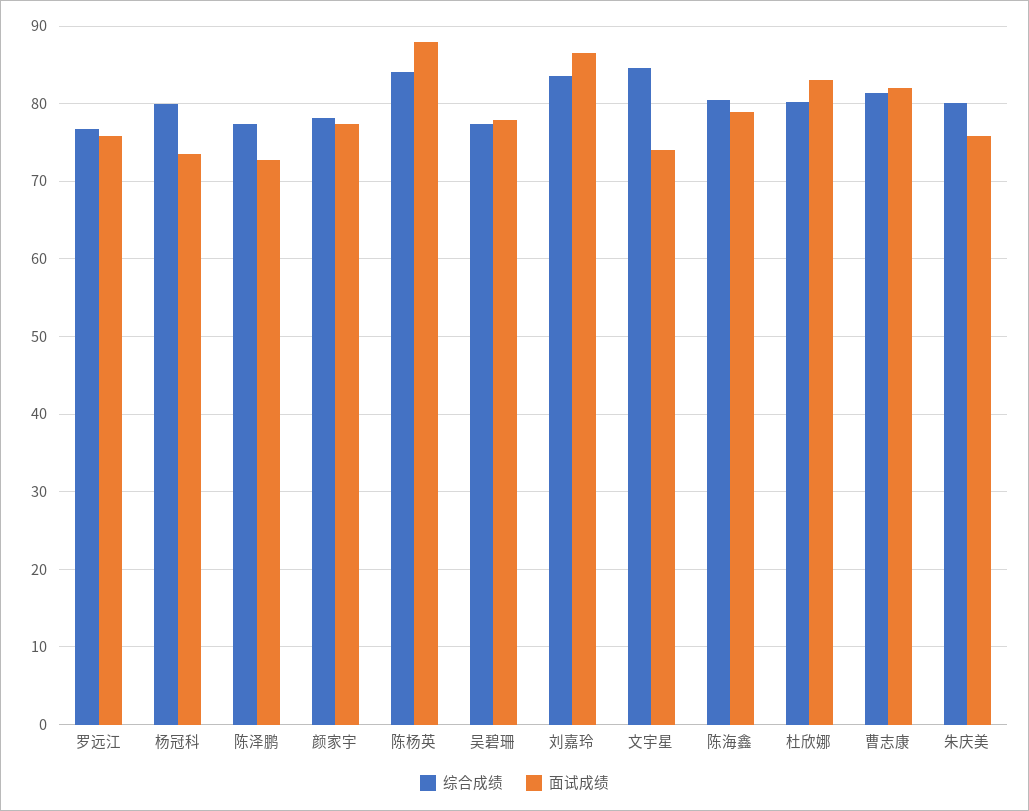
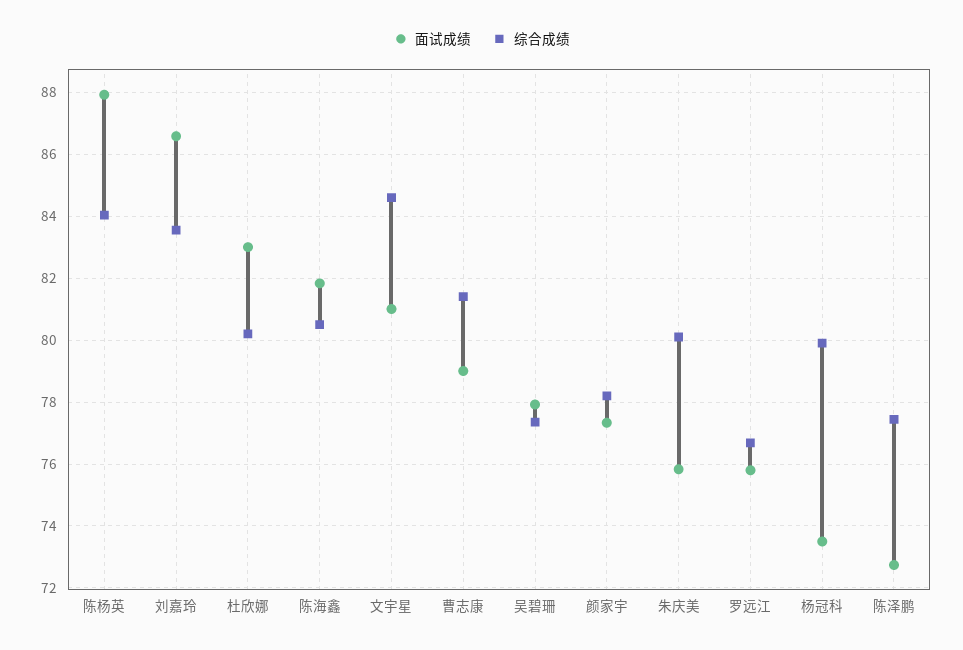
面试成绩, 文宇星: 74 -> 81
面试成绩, 陈海鑫: 79 -> 81.8
面试成绩, 曹志康: 82 -> 79

